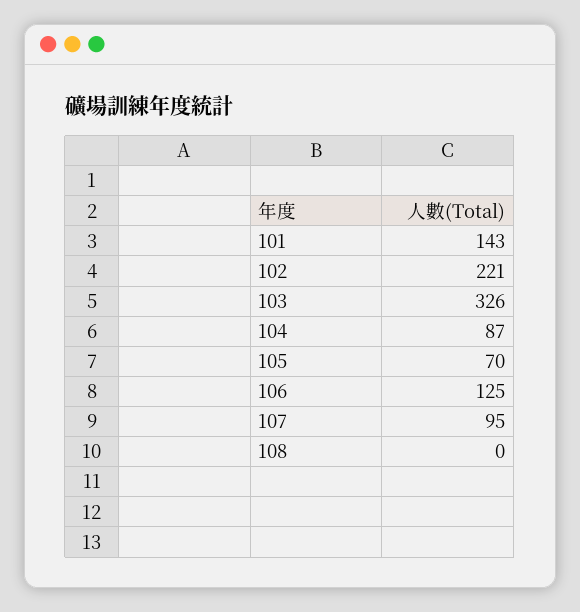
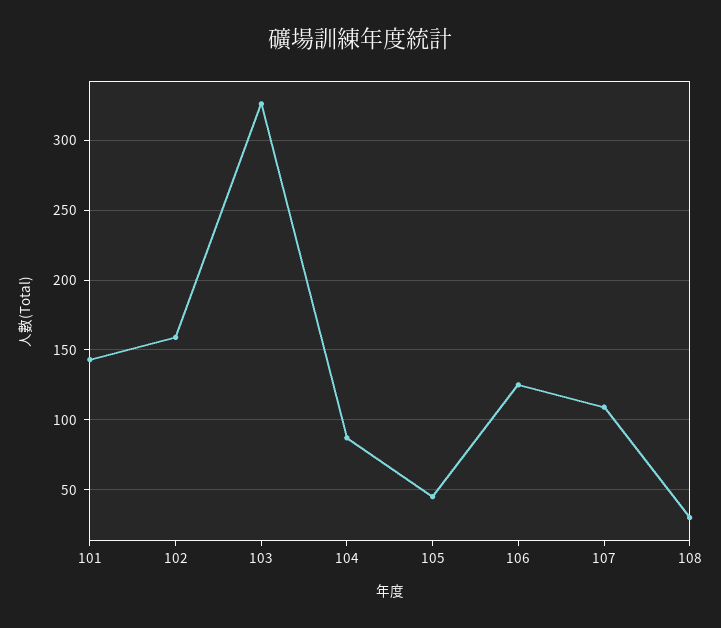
102: 221 -> 160
105: 70 -> 45
107: 95 -> 110
108: 0 -> 30

